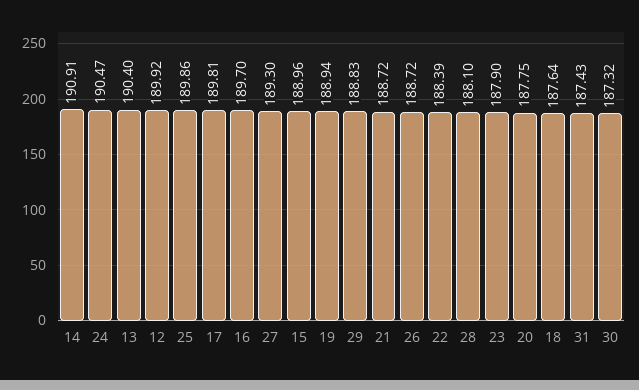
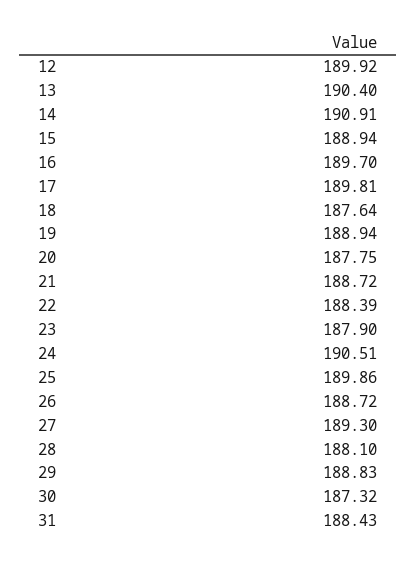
24: 190.47 -> 190.51
15: 188.96 -> 188.94
31: 187.43 -> 188.43

